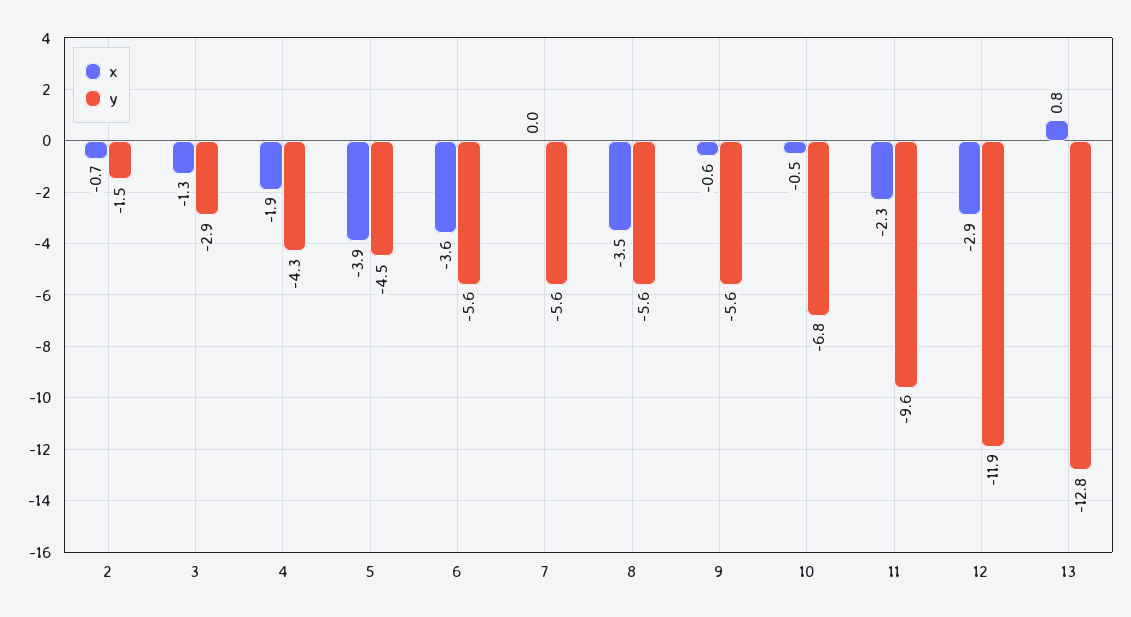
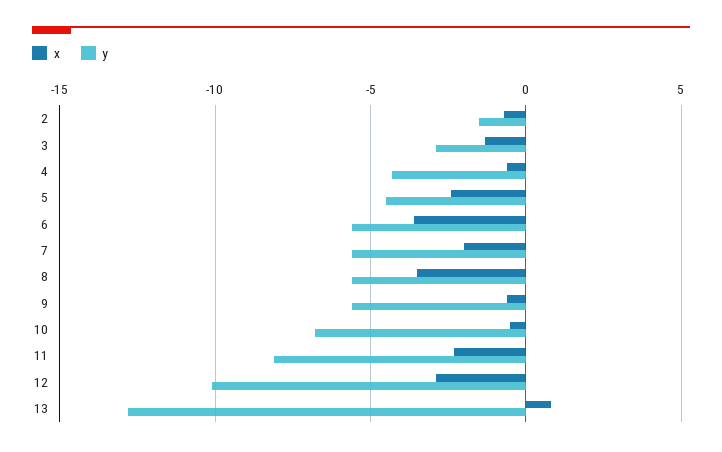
x, 4: -1.9 -> -0.5
x, 5: -3.9 -> -2.5
x, 7: 0 -> -2
y, 11: -9.6 -> -8
y, 12: -11.9 -> -10

